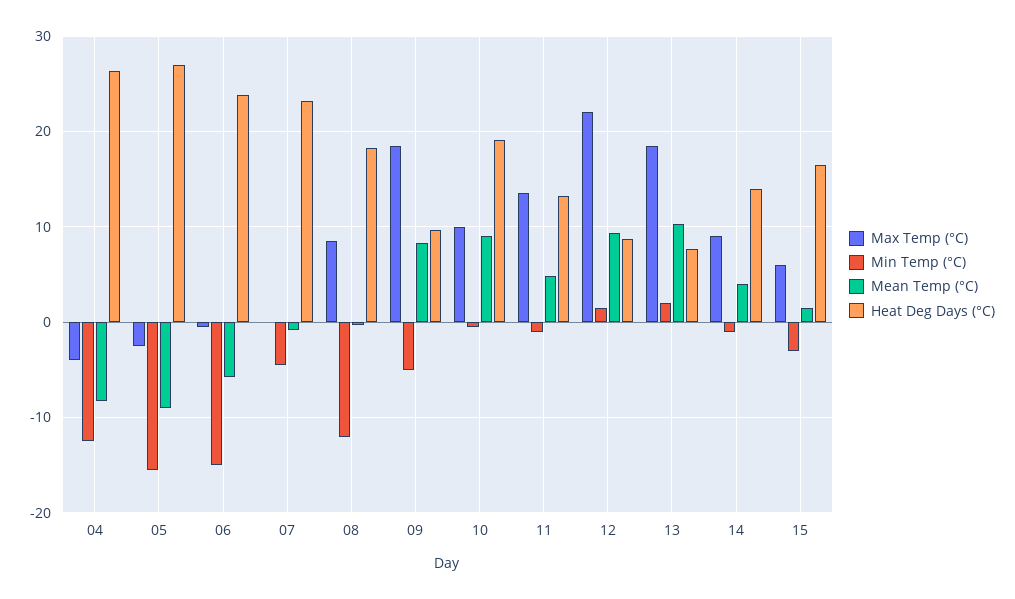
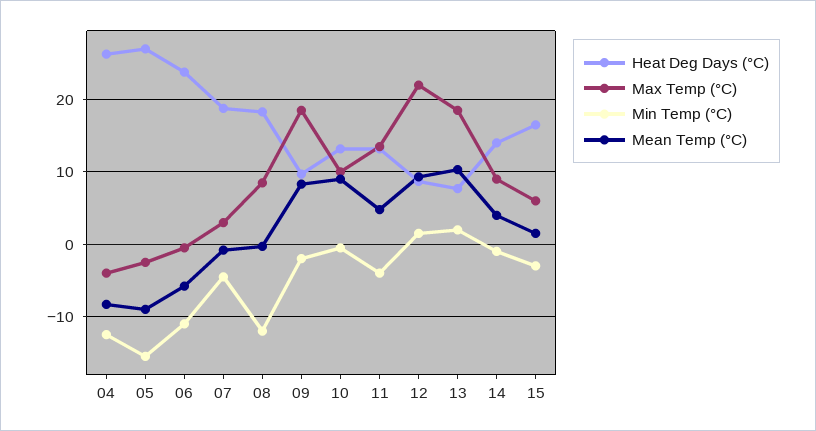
Min Temp (°C), 06: -15 -> -11
Max Temp (°C), 07: 0 -> 3
Heat Deg Days (°C), 07: 23 -> 19
Min Temp (°C), 09: -5 -> -2
Heat Deg Days (°C), 10: 19 -> 13
Min Temp (°C), 11: -1 -> -4

